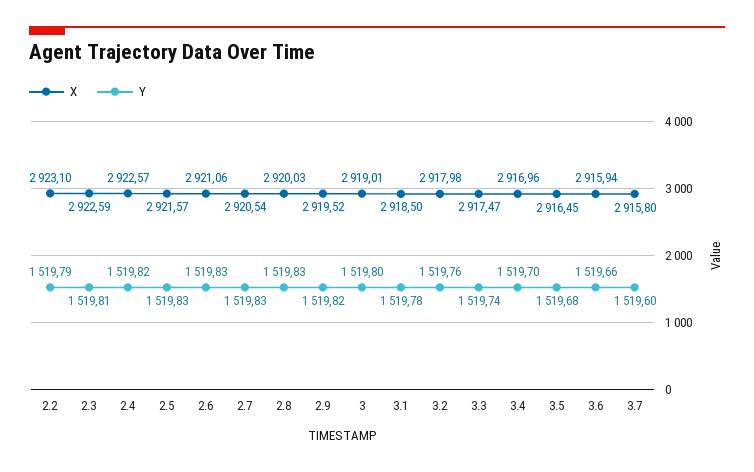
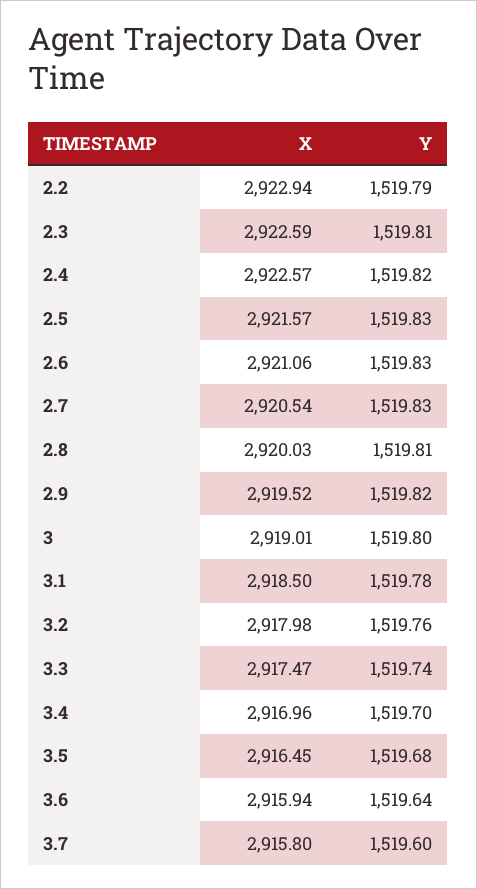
X, 2.2: 2923.1 -> 2922.94
Y, 2.8: 1519.83 -> 1519.81
Y, 3.6: 1519.66 -> 1519.64

